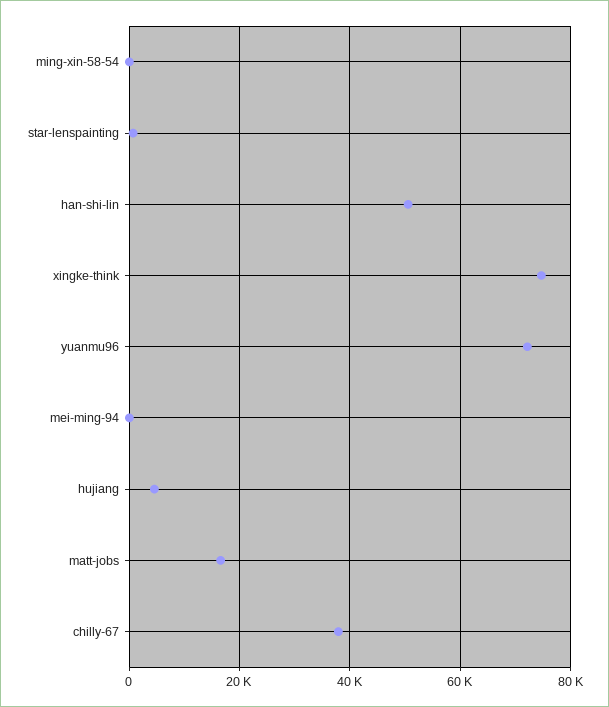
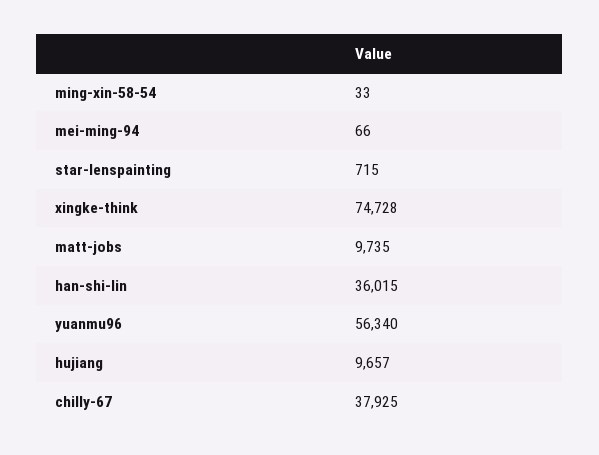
han-shi-lin: 50000 -> 36015
yuanmu96: 72000 -> 56340
hujiang: 4000 -> 9657
matt-jobs: 16000 -> 9735

